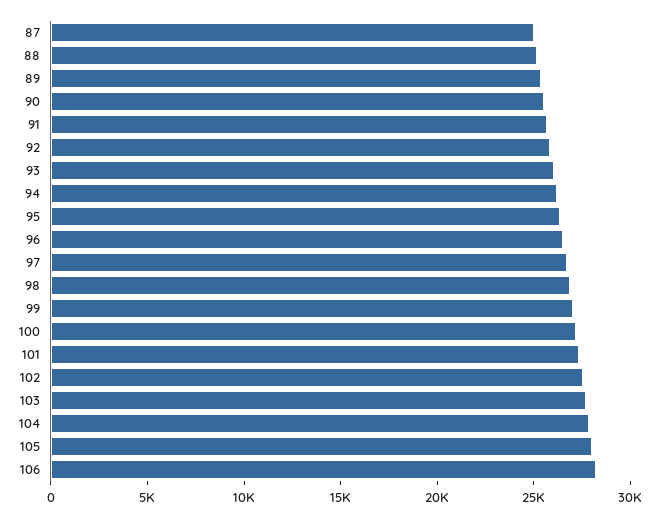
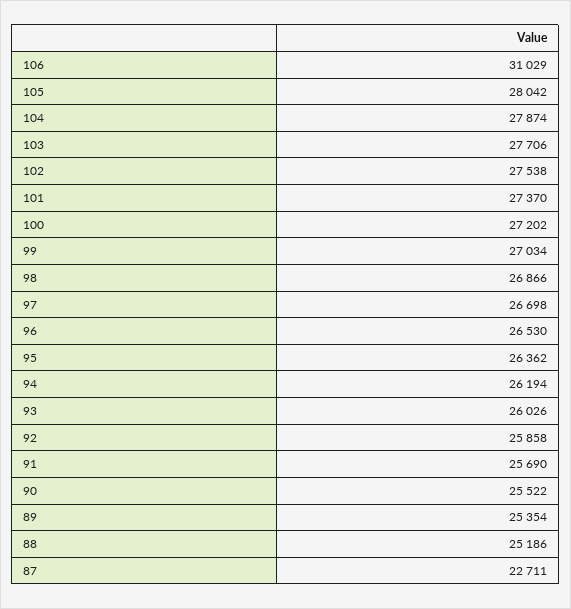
87: 25000 -> 22711
106: 28000 -> 31029

